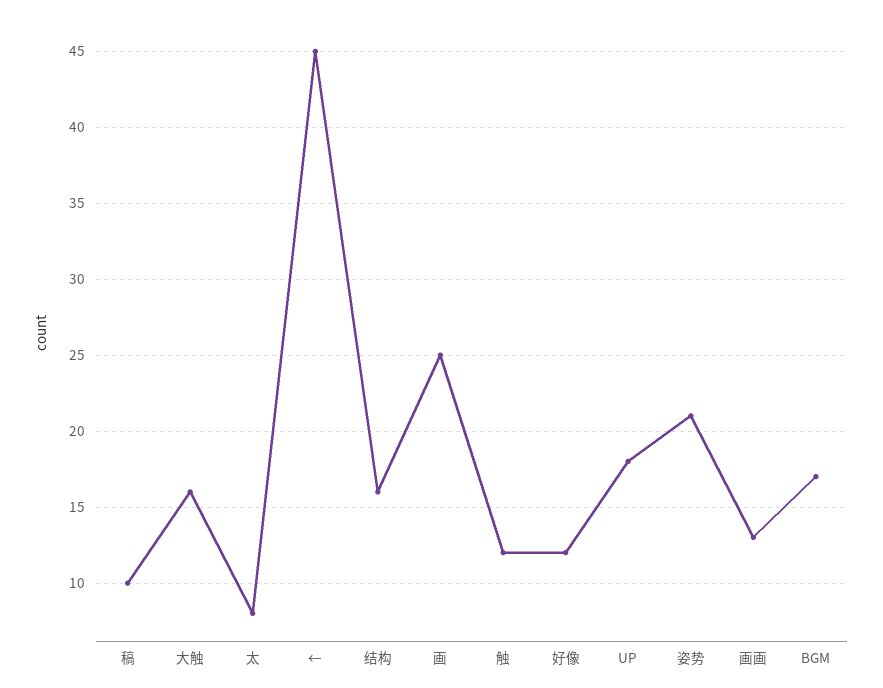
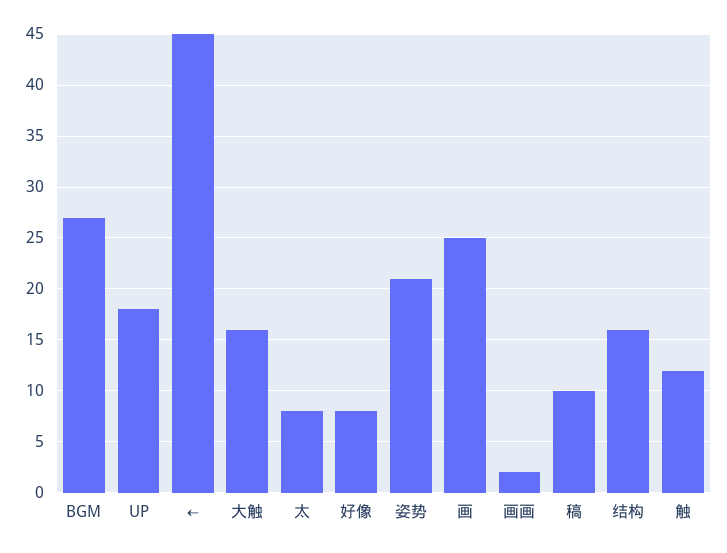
好像: 12 -> 8
画画: 13 -> 2
BGM: 17 -> 27

